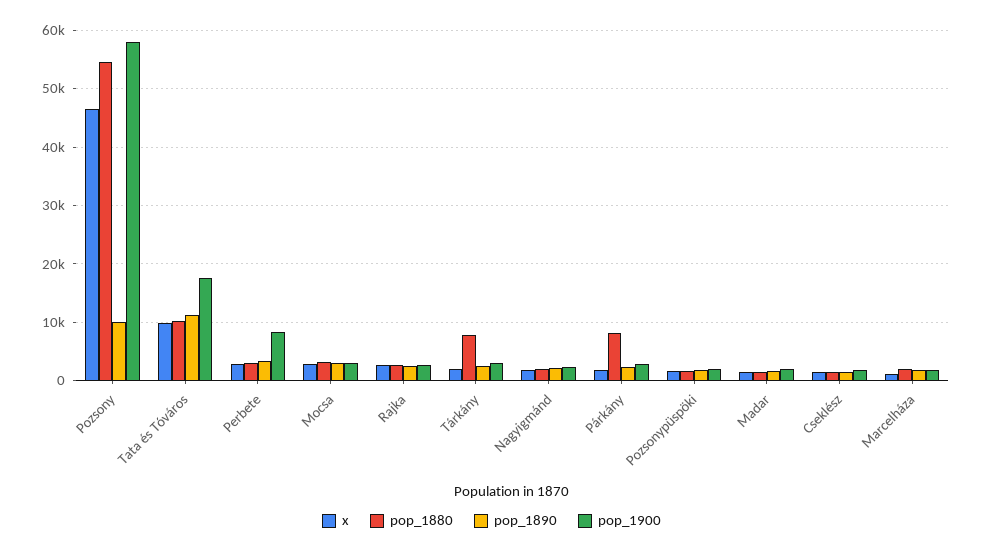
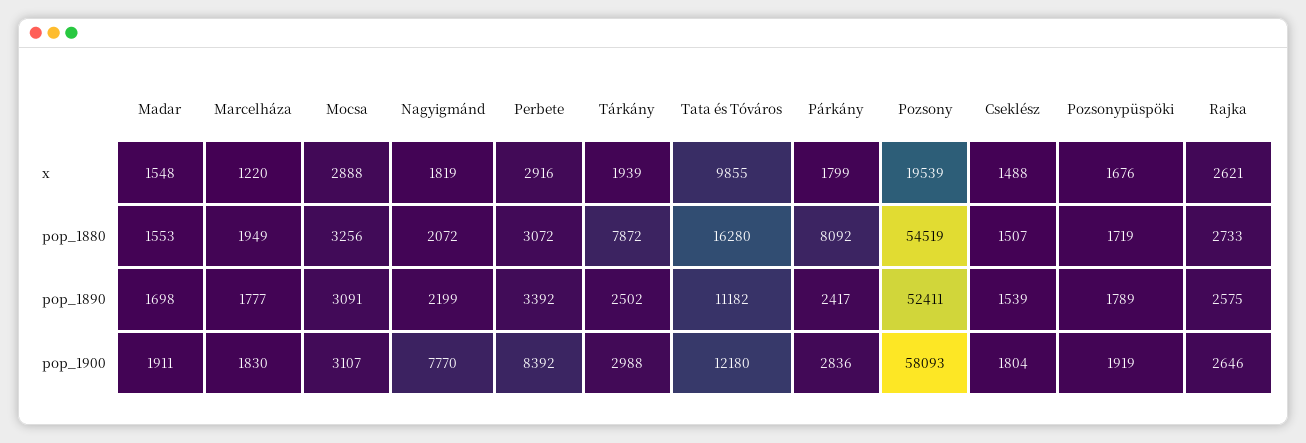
x, Pozsony: 46000 -> 19539
pop_1890, Pozsony: 10000 -> 52411
pop_1880, Tata és Tóváros: 10000 -> 16280
pop_1900, Tata és Tóváros: 18000 -> 12180
pop_1900, Nagyigmánd: 2000 -> 7770

